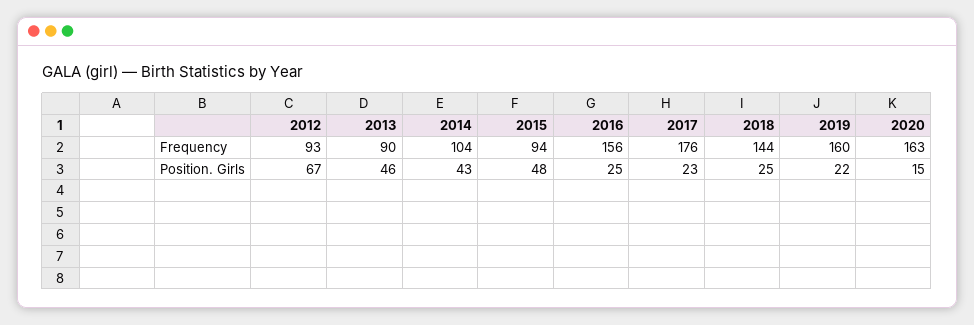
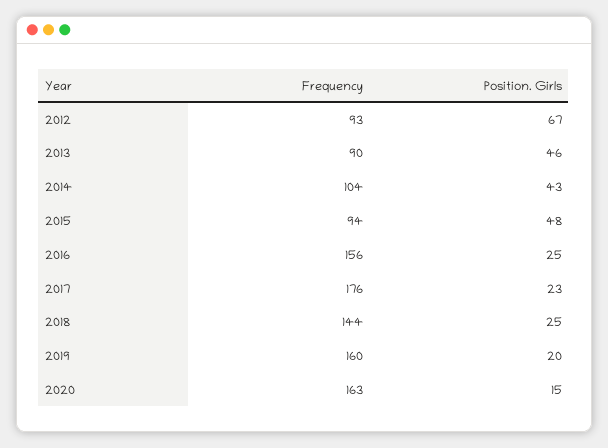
2019, Position. Girls: 22 -> 20

